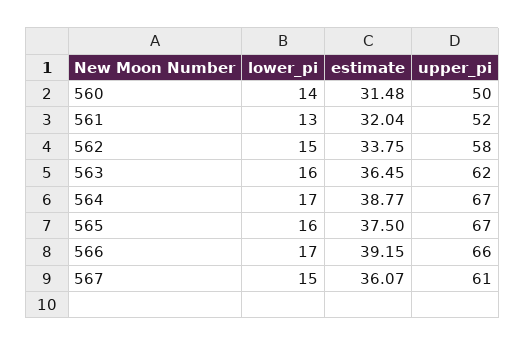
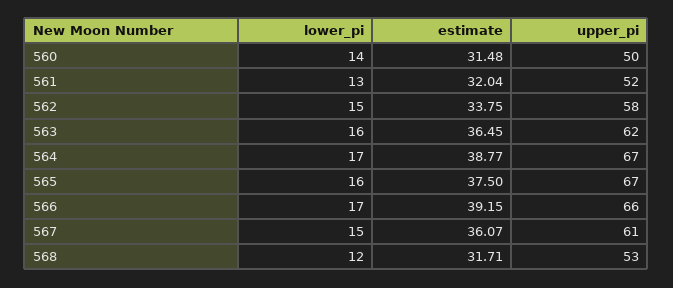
lower_pi, 568: none -> 12
estimate, 568: none -> 31.71
upper_pi, 568: none -> 53

